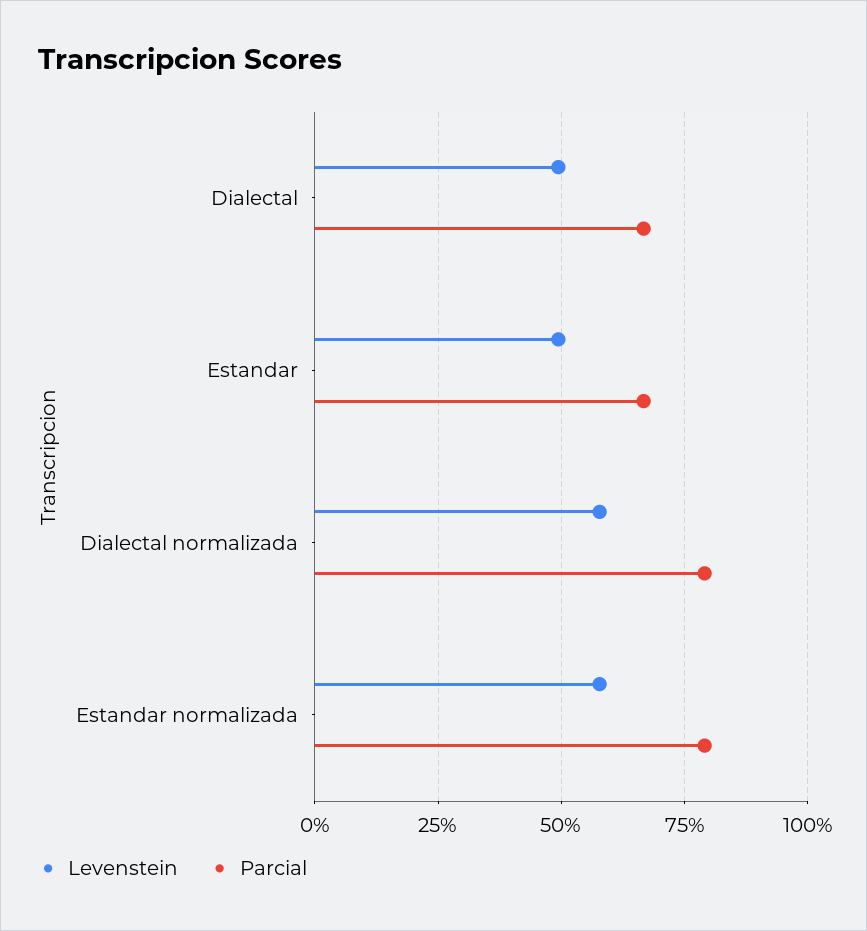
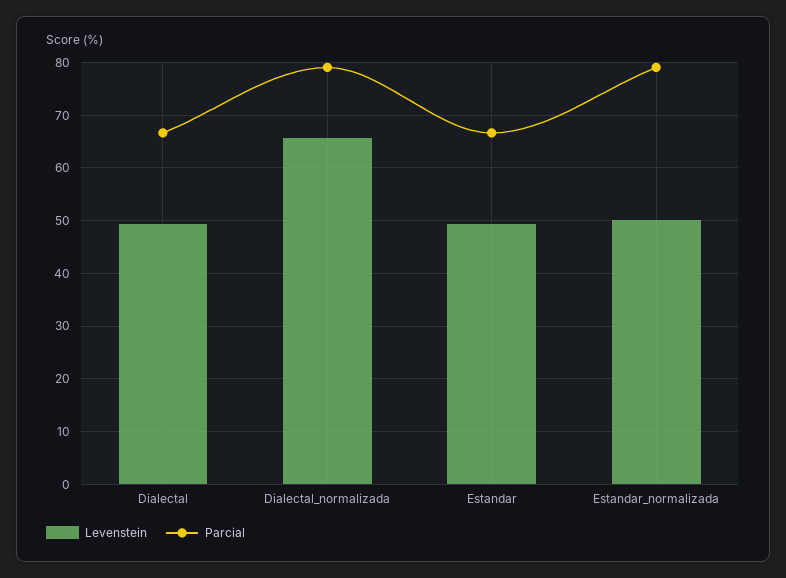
Levenstein, Dialectal normalizada: 57.5 -> 66
Levenstein, Estandar normalizada: 57.5 -> 50

